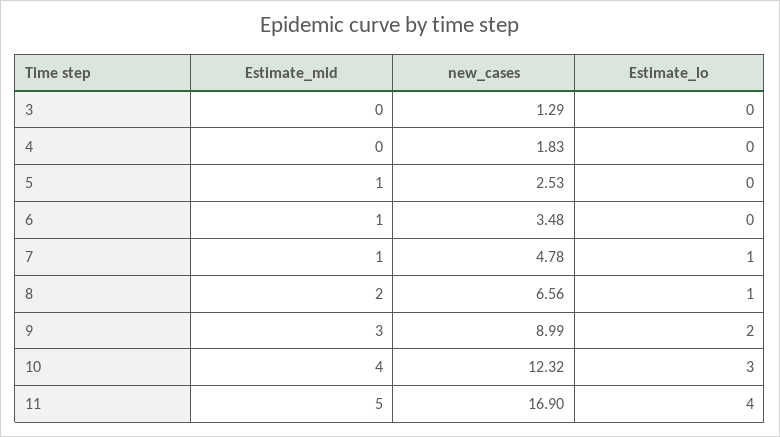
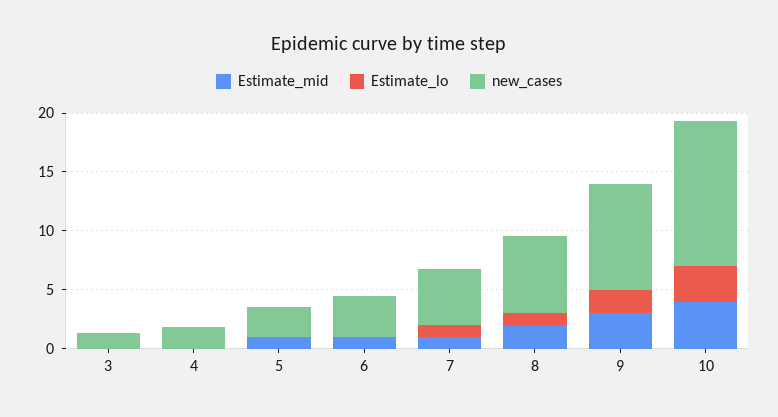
Estimate_mid, 11: 5 -> none
new_cases, 11: 16.9 -> none
Estimate_lo, 11: 4 -> none

